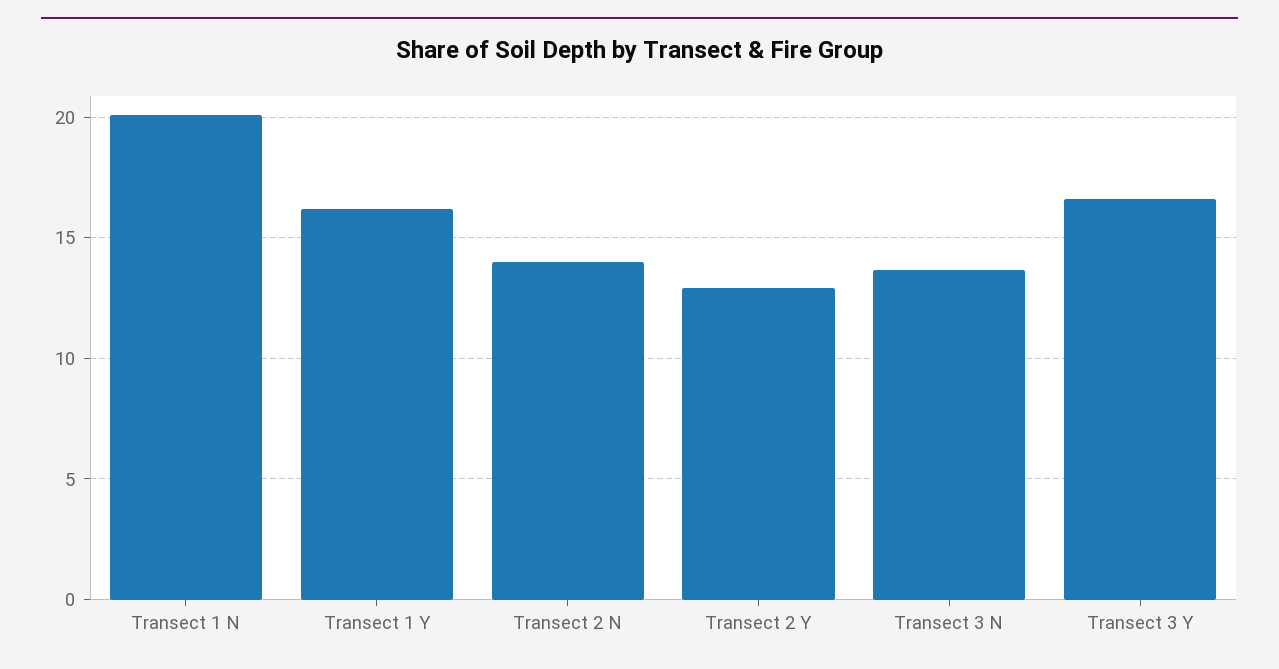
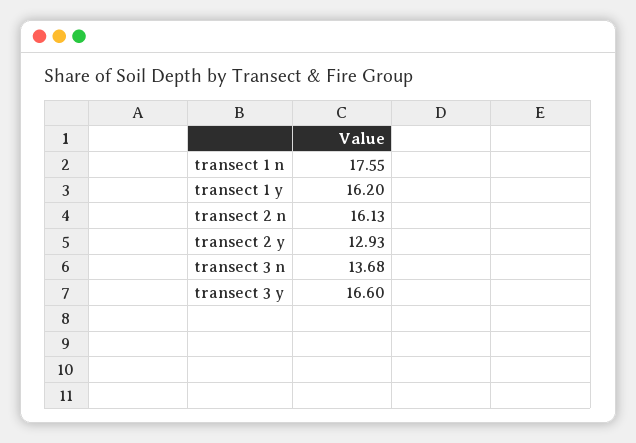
Transect 1 N: 20 -> 17.55
Transect 2 N: 14 -> 16.13

